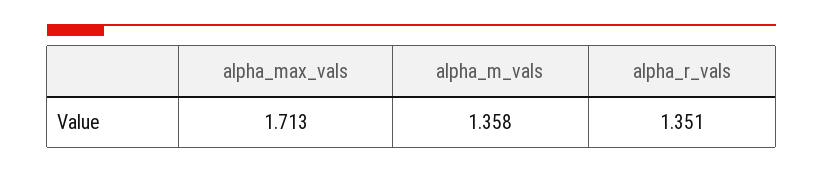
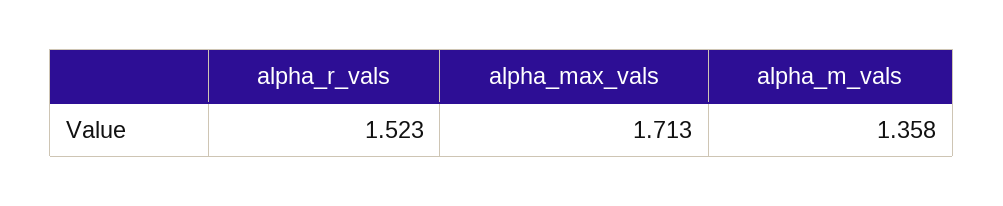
alpha_r_vals: 1.351 -> 1.523

